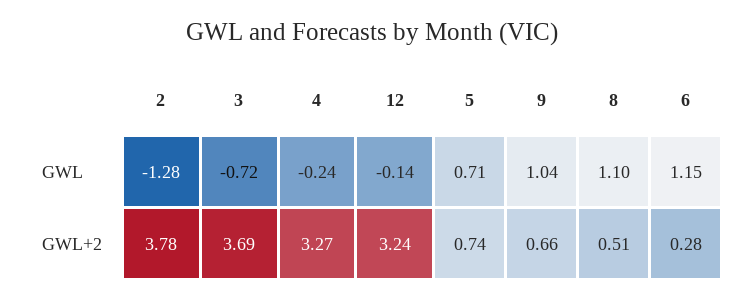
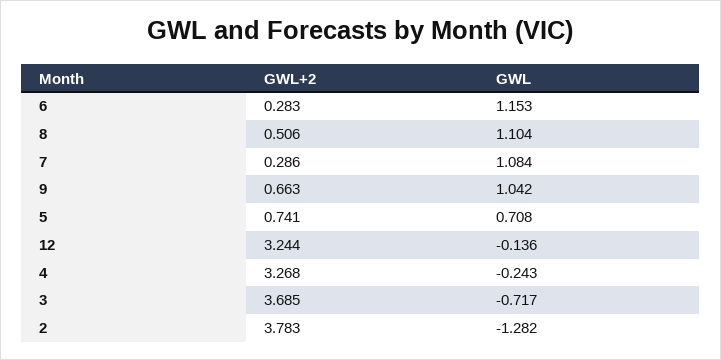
7, GWL+2: none -> 0.286
7, GWL: none -> 1.084

